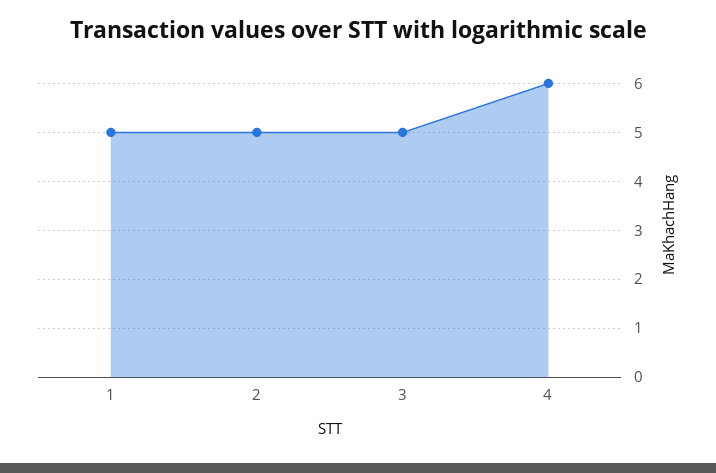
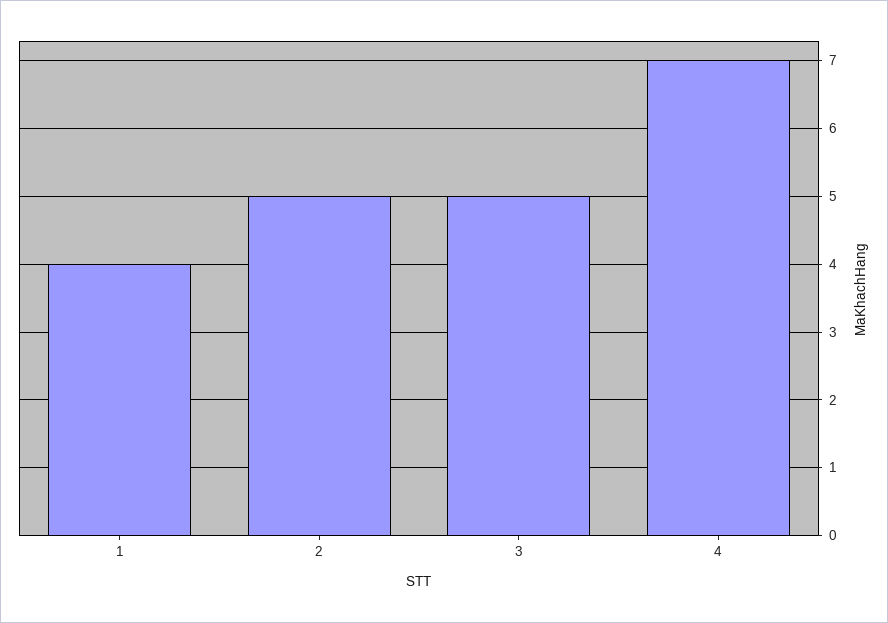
1: 5 -> 4
4: 6 -> 7

